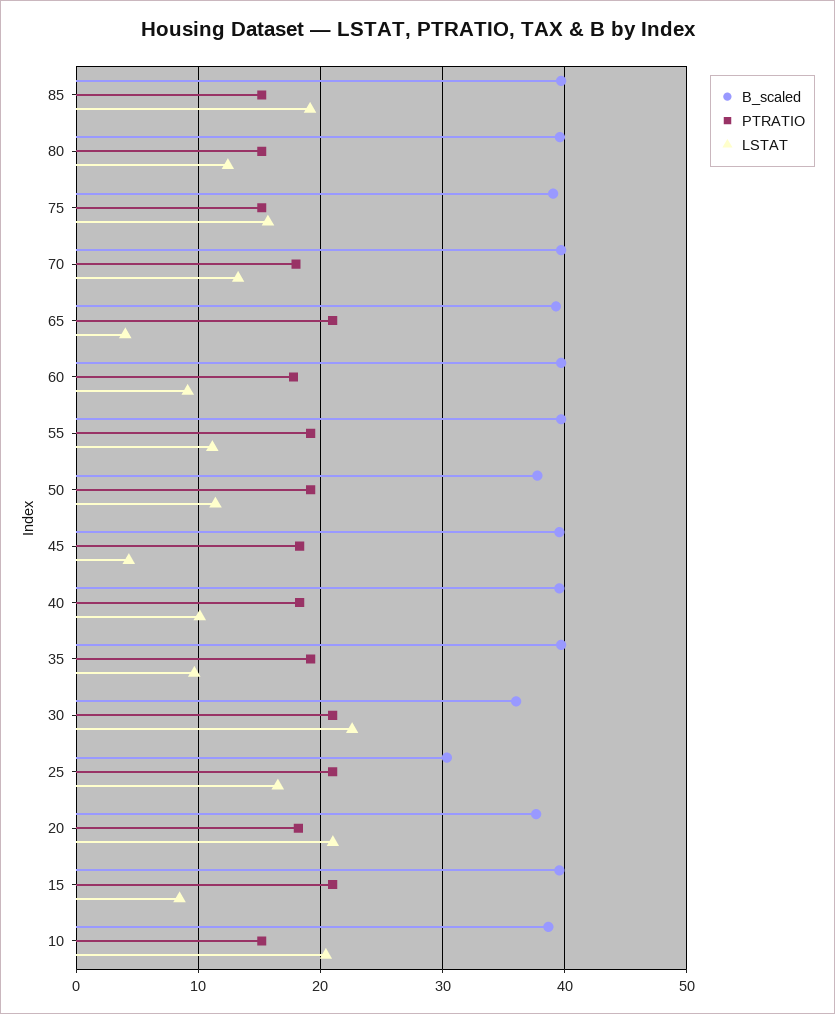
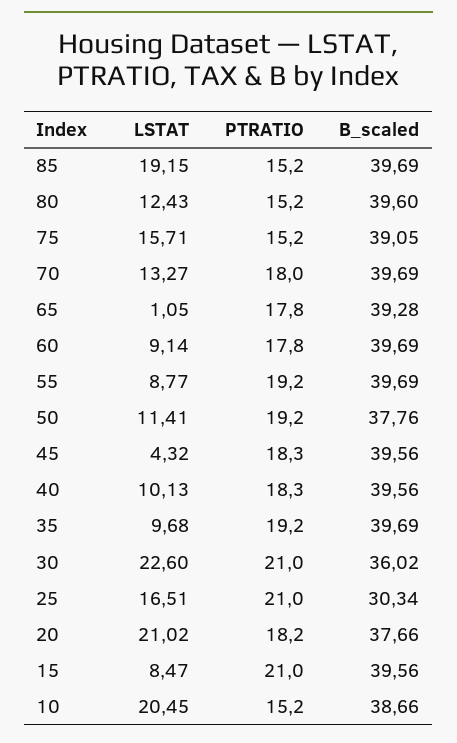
PTRATIO, 65: 21 -> 17.8
LSTAT, 65: 4 -> 1.05
LSTAT, 55: 11 -> 8.77

